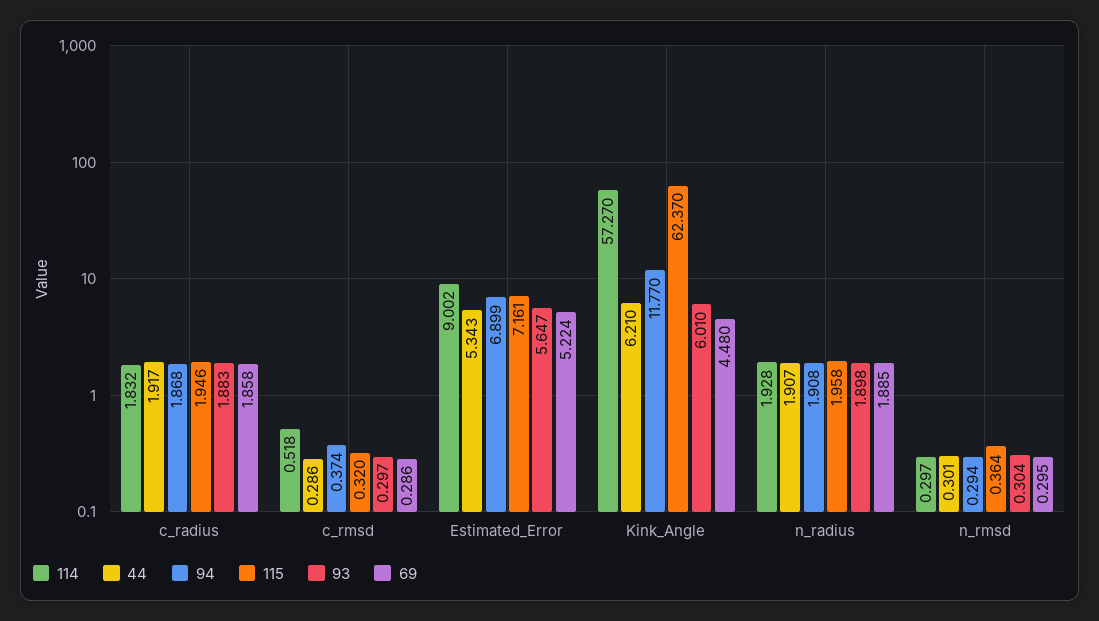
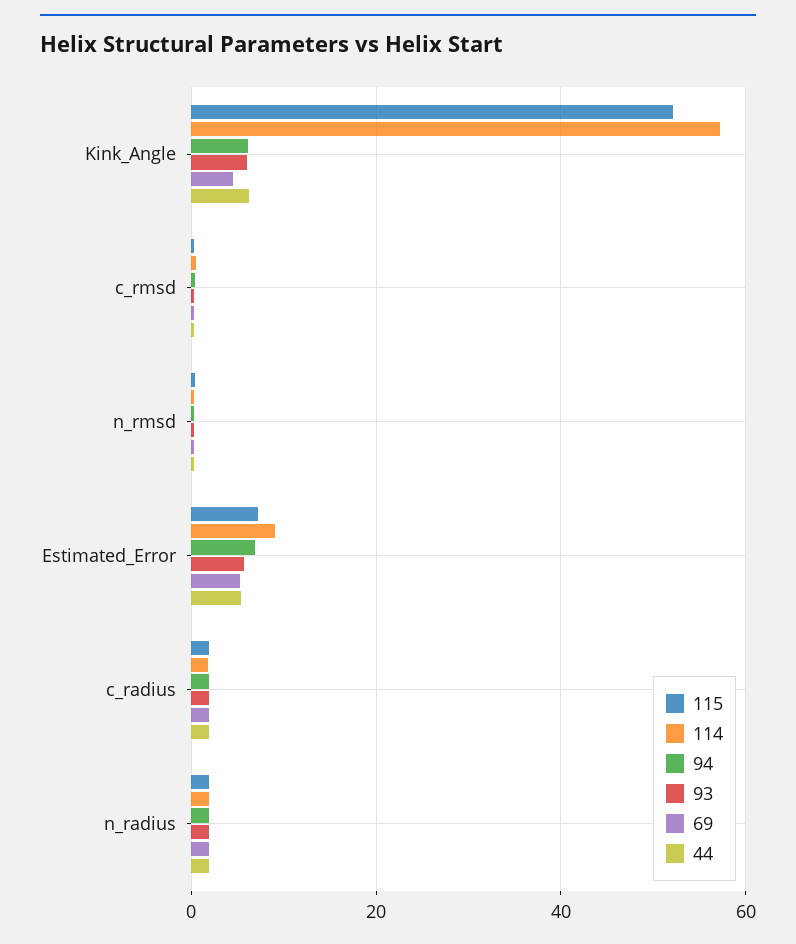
94, Kink_Angle: 11.77 -> 6
115, Kink_Angle: 62.37 -> 52

